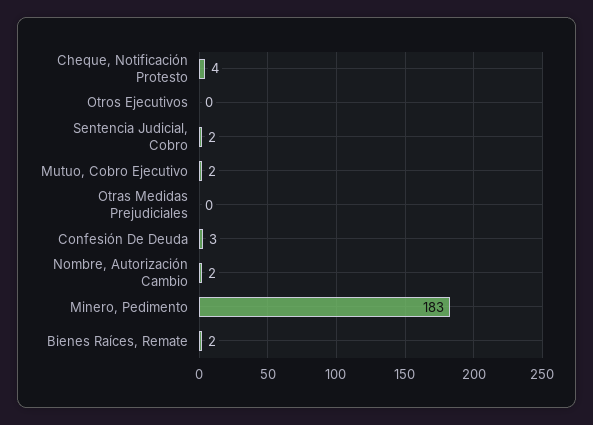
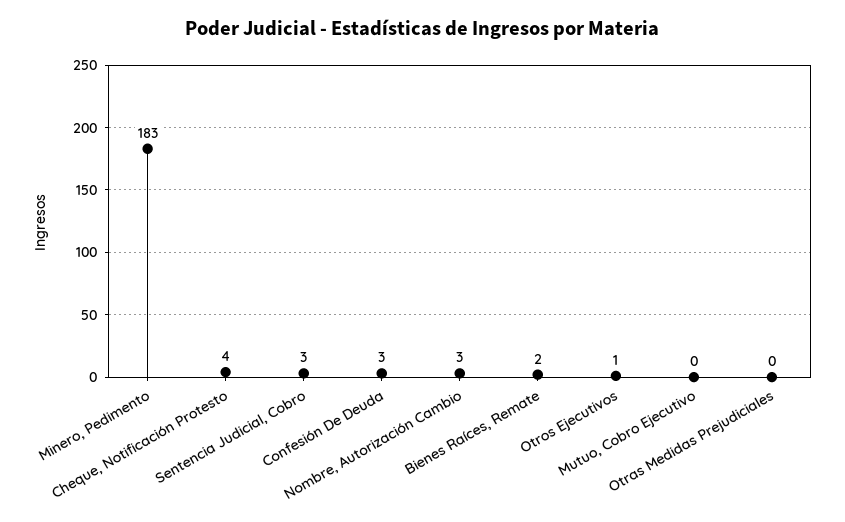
Otros Ejecutivos: 0 -> 1
Sentencia Judicial, Cobro: 2 -> 3
Mutuo, Cobro Ejecutivo: 2 -> 0
Nombre, Autorización Cambio: 2 -> 3

